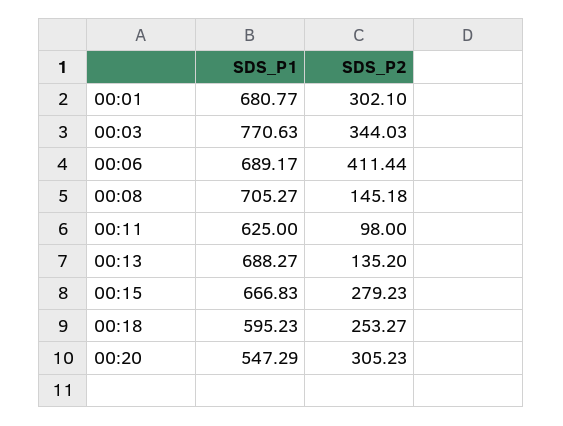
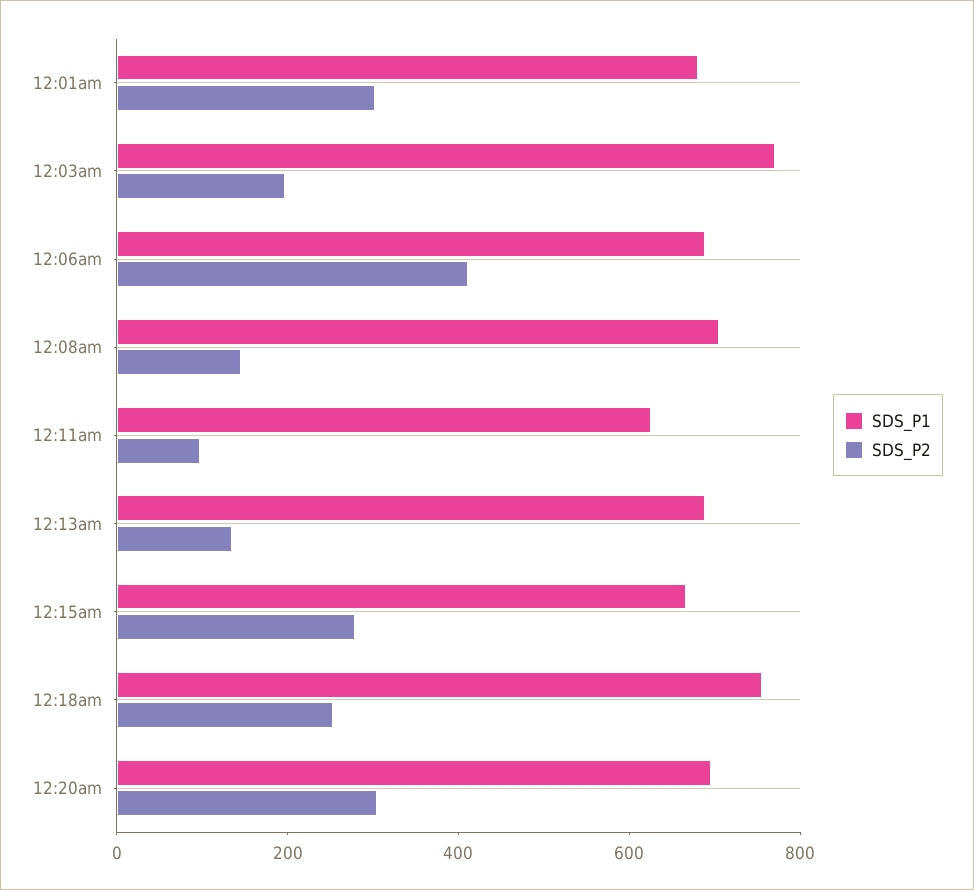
SDS_P2, 00:03: 344.03 -> 200
SDS_P1, 00:18: 595.23 -> 750
SDS_P1, 00:20: 547.29 -> 700

